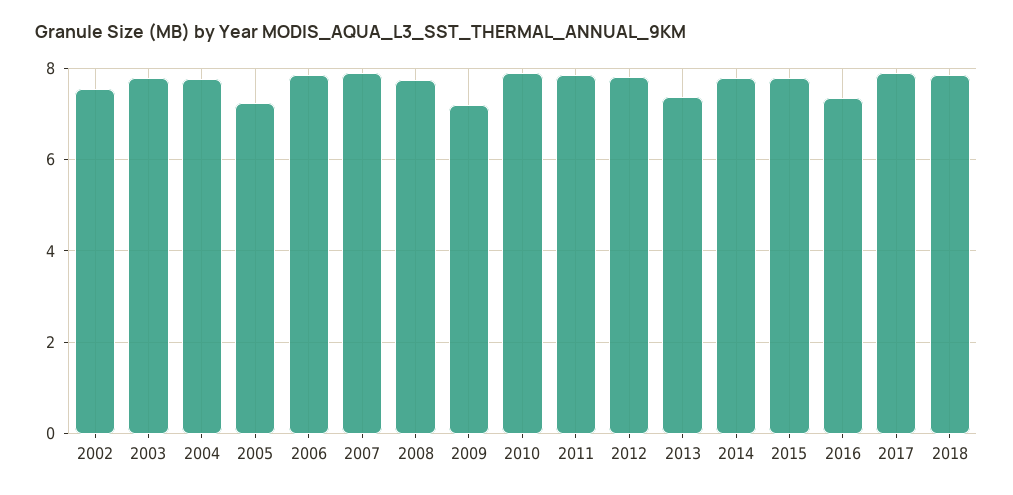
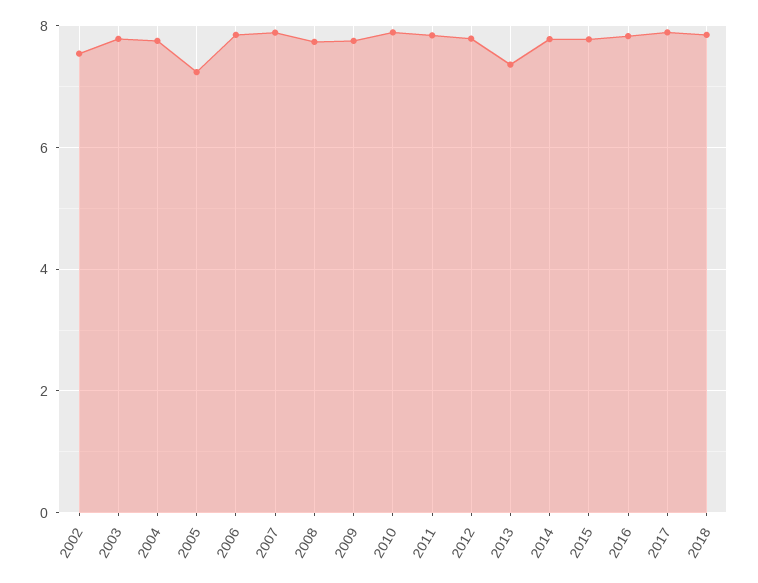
2009: 7.2 -> 7.8
2016: 7.4 -> 7.8

